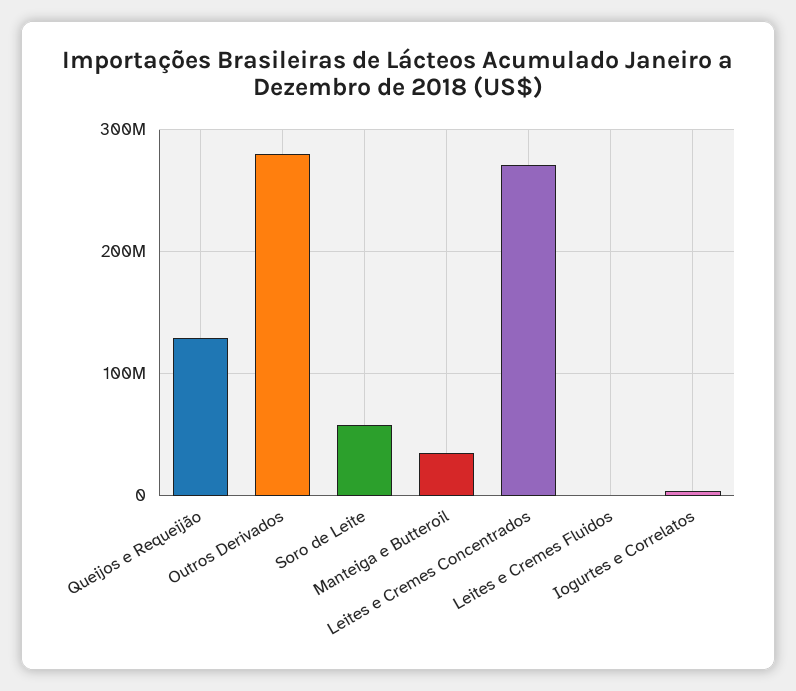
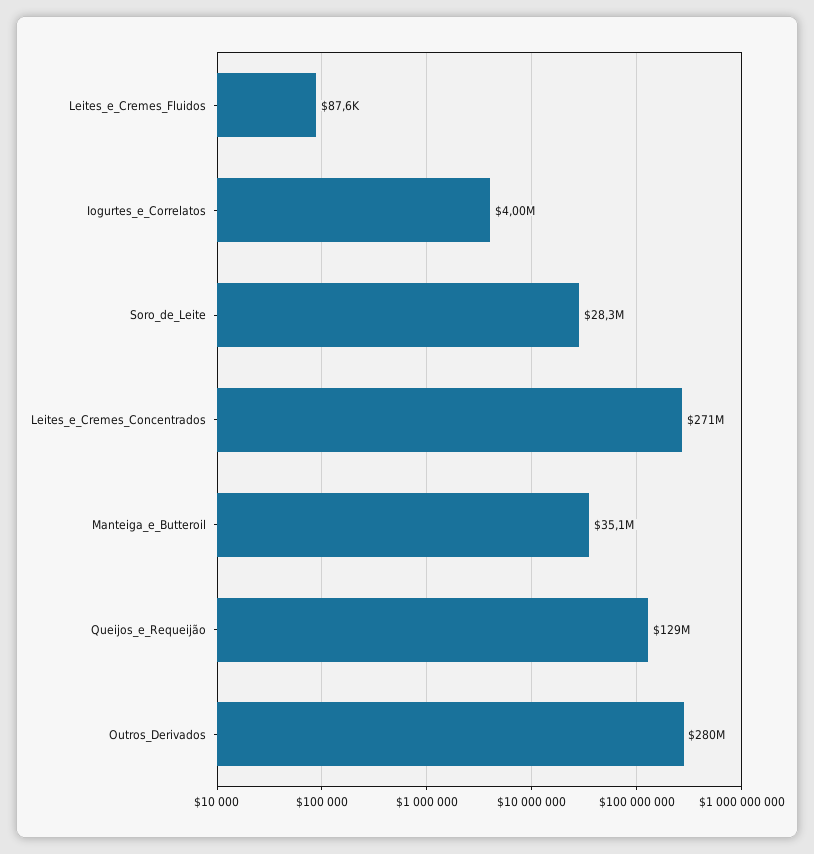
Soro de Leite: 60000000 -> 28300000

